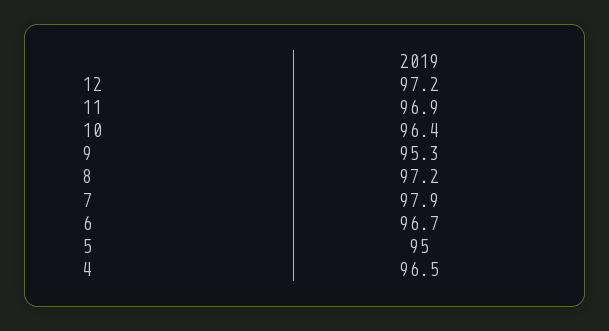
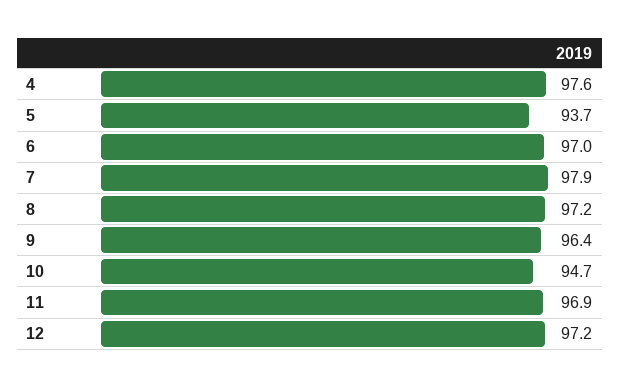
10: 96.4 -> 94.7
9: 95.3 -> 96.4
6: 96.7 -> 97
5: 95 -> 93.7
4: 96.5 -> 97.6

